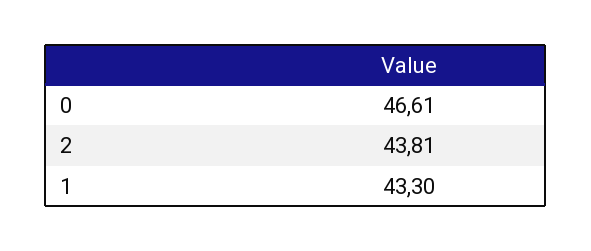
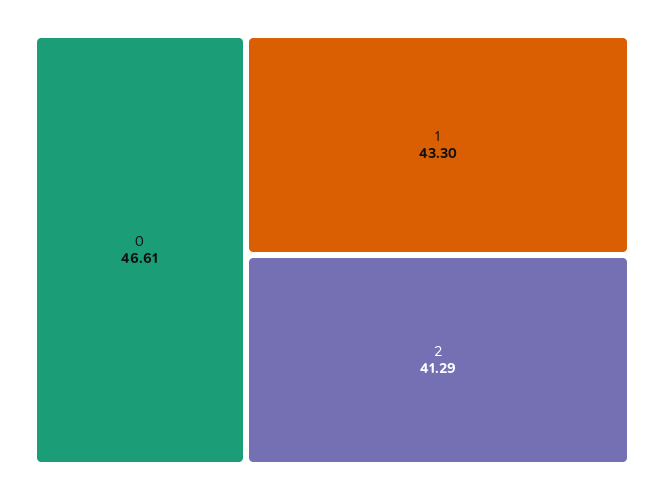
2: 43.81 -> 41.29

